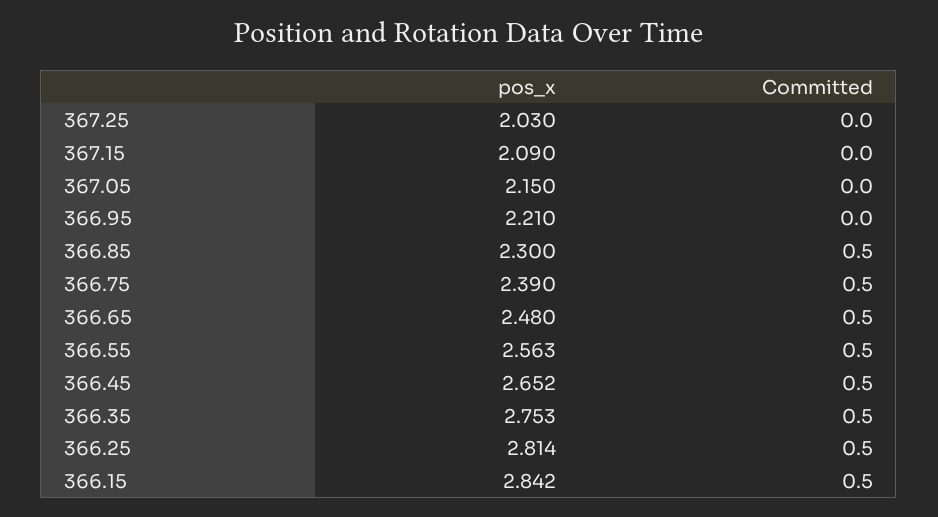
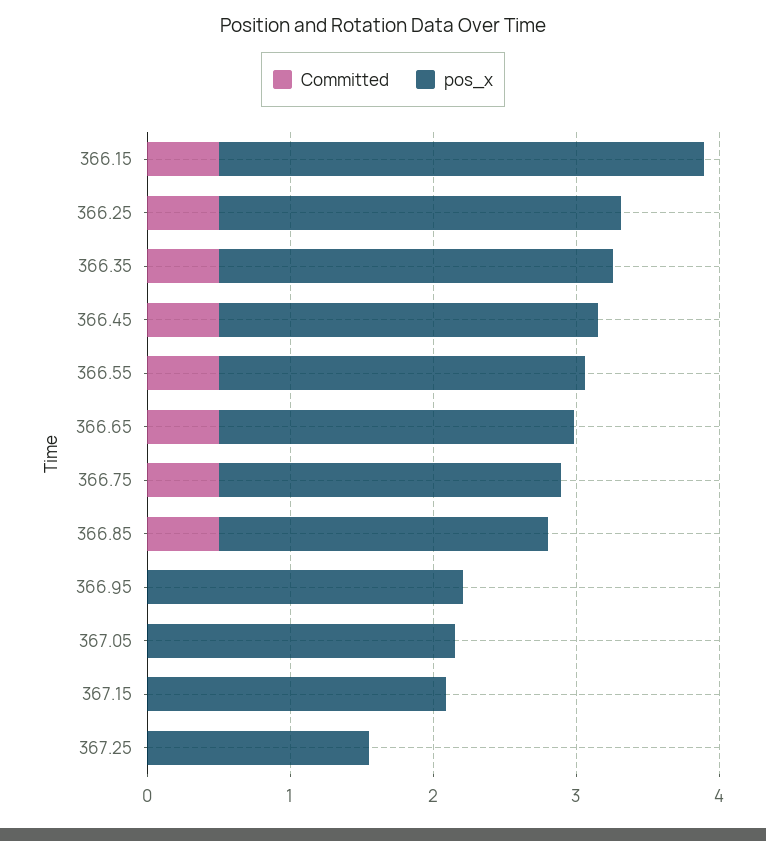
pos_x, 367.25: 2.03 -> 1.6
pos_x, 366.15: 2.842 -> 3.4

